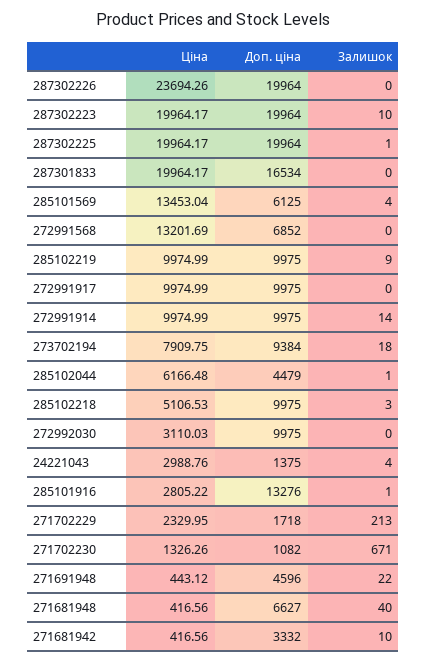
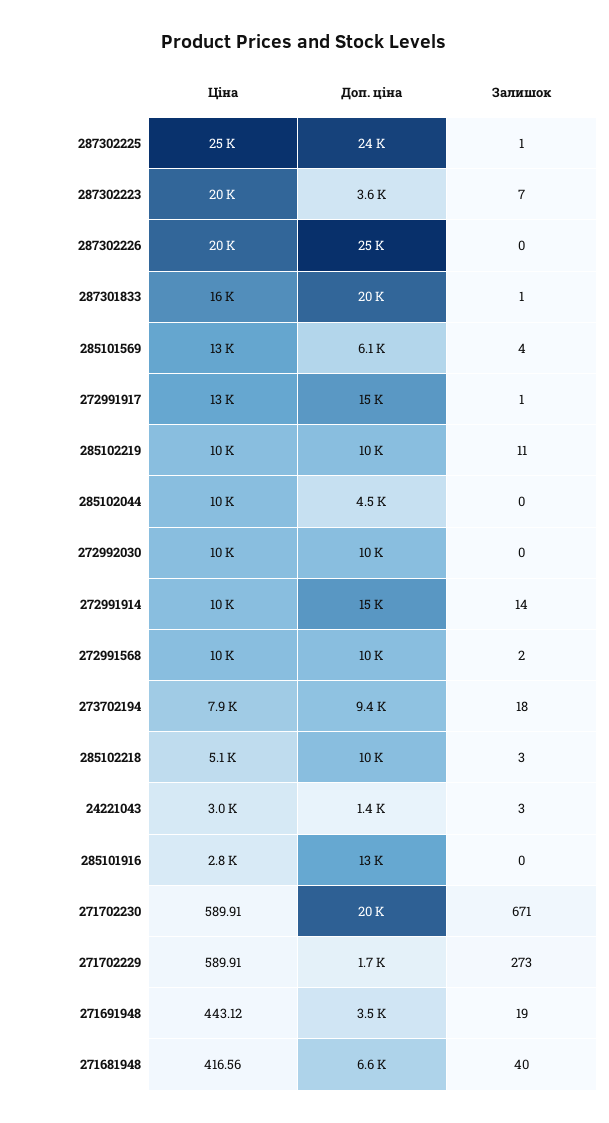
Ціна, 287302226: 23694.26 -> 20000
Доп. ціна, 287302226: 19964 -> 25000
Доп. ціна, 287302223: 19964 -> 3600
Залишок, 287302223: 10 -> 7
Ціна, 287302225: 19964.17 -> 25000
Доп. ціна, 287302225: 19964 -> 24000
Ціна, 287301833: 19964.17 -> 16000
Доп. ціна, 287301833: 16534 -> 20000
Залишок, 287301833: 0 -> 1
Ціна, 272991568: 13201.69 -> 10000
Доп. ціна, 272991568: 6852 -> 10000
Залишок, 272991568: 0 -> 2
Залишок, 285102219: 9 -> 11
Ціна, 272991917: 9974.99 -> 13000
Доп. ціна, 272991917: 9975 -> 15000
Залишок, 272991917: 0 -> 1
Доп. ціна, 272991914: 9975 -> 15000
Ціна, 285102044: 6166.48 -> 10000
Залишок, 285102044: 1 -> 0
Ціна, 272992030: 3110.03 -> 10000
Залишок, 24221043: 4 -> 3
Залишок, 285101916: 1 -> 0
Ціна, 271702229: 2329.95 -> 589.91
Залишок, 271702229: 213 -> 273
Ціна, 271702230: 1326.26 -> 589.91
Доп. ціна, 271702230: 1082 -> 20000
Доп. ціна, 271691948: 4596 -> 3500
Залишок, 271691948: 22 -> 19
Ціна, 271681942: 416.56 -> none
Доп. ціна, 271681942: 3332 -> none
Залишок, 271681942: 10 -> none

